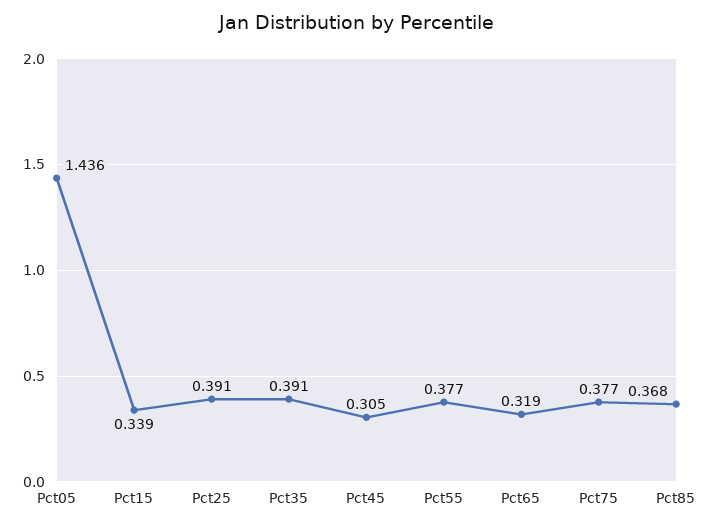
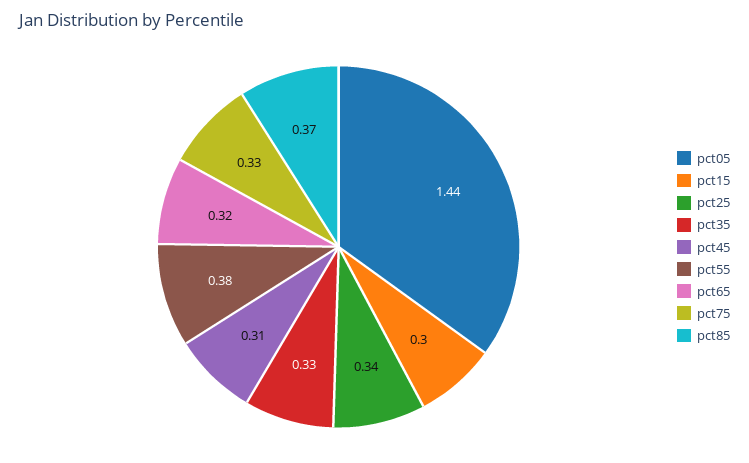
Pct15: 0.339 -> 0.3
Pct25: 0.391 -> 0.34
Pct35: 0.391 -> 0.33
Pct75: 0.377 -> 0.33

